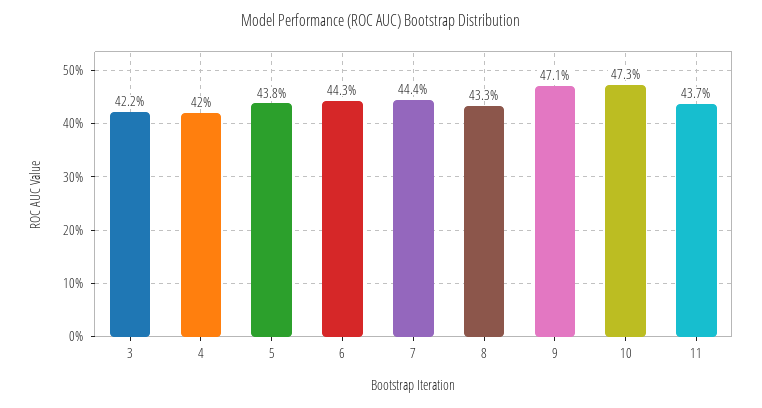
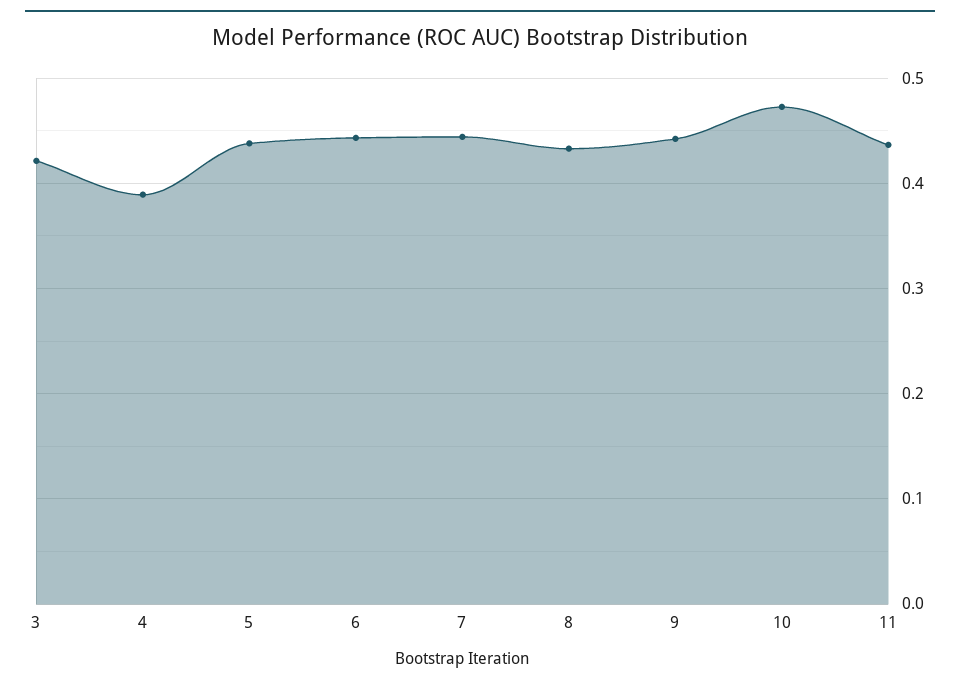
4: 0.42 -> 0.39
9: 0.471 -> 0.44

